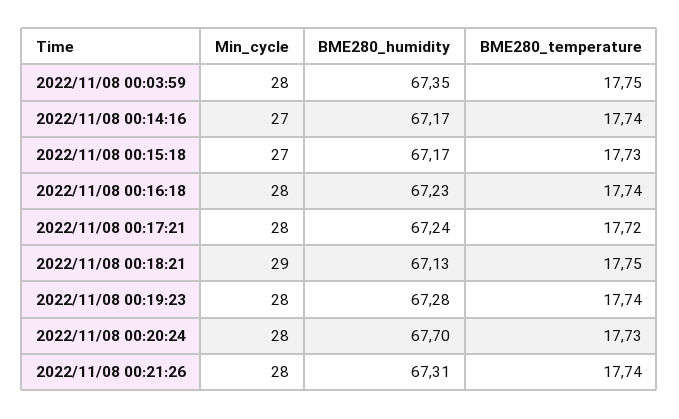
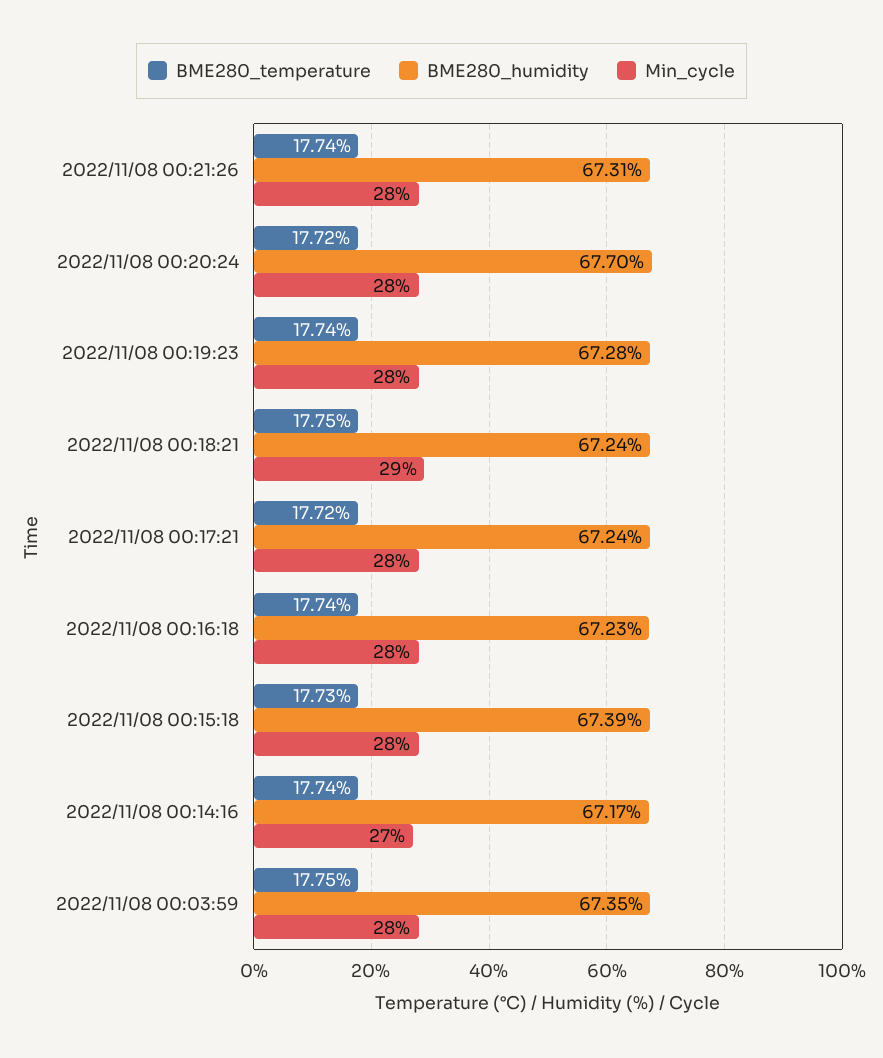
Min_cycle, 2022/11/08 00:15:18: 27 -> 28
BME280_humidity, 2022/11/08 00:15:18: 67.17 -> 67.39
BME280_humidity, 2022/11/08 00:18:21: 67.13 -> 67.24
BME280_temperature, 2022/11/08 00:20:24: 17.73 -> 17.72

